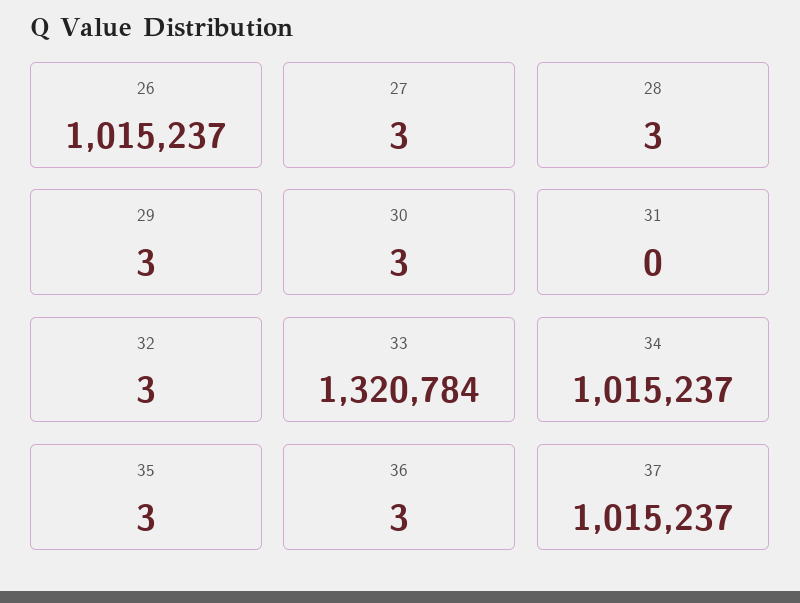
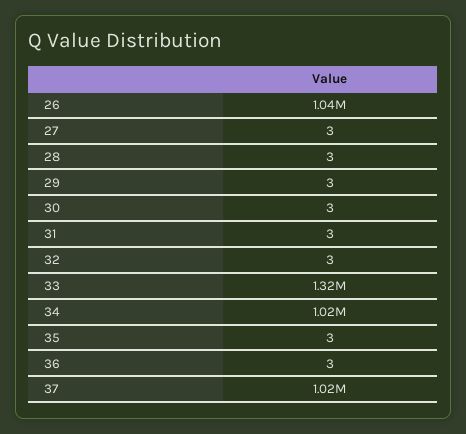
26: 1015237 -> 1040000
31: 0 -> 3

